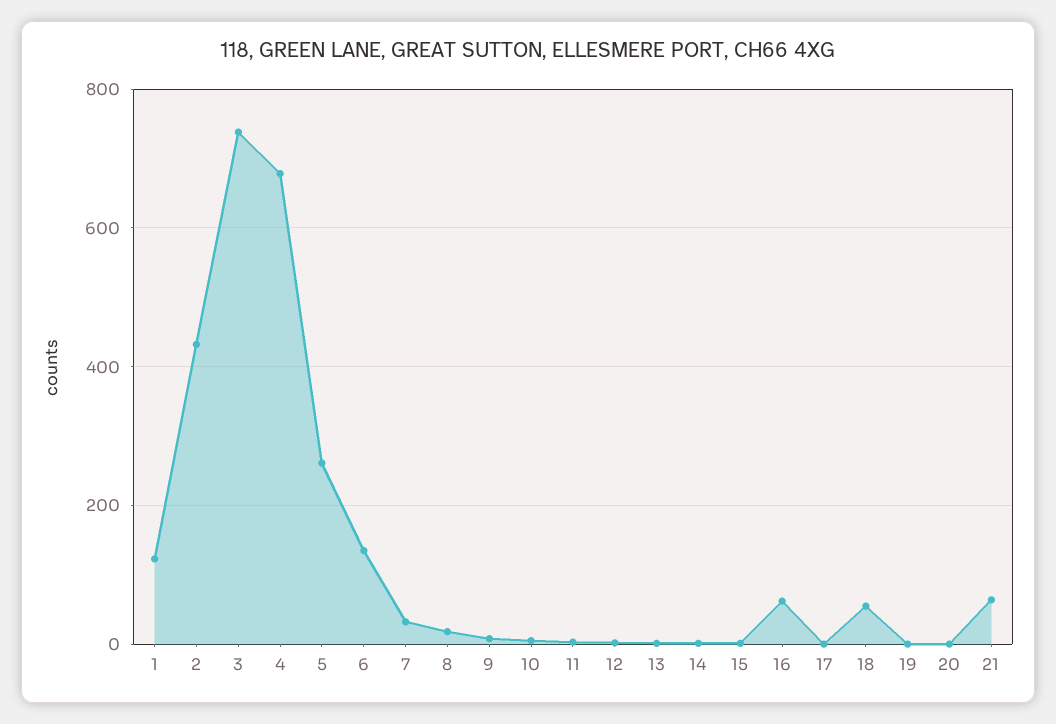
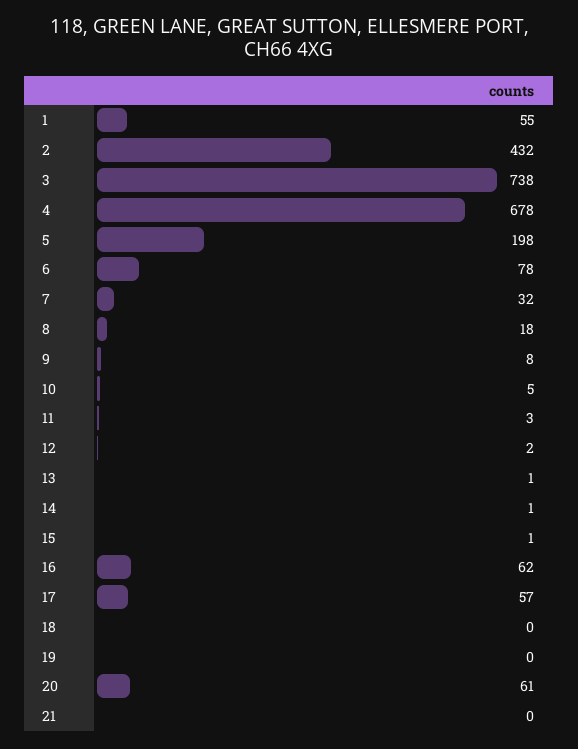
1: 120 -> 55
5: 260 -> 198
6: 140 -> 78
17: 0 -> 57
18: 60 -> 0
20: 0 -> 61
21: 60 -> 0

